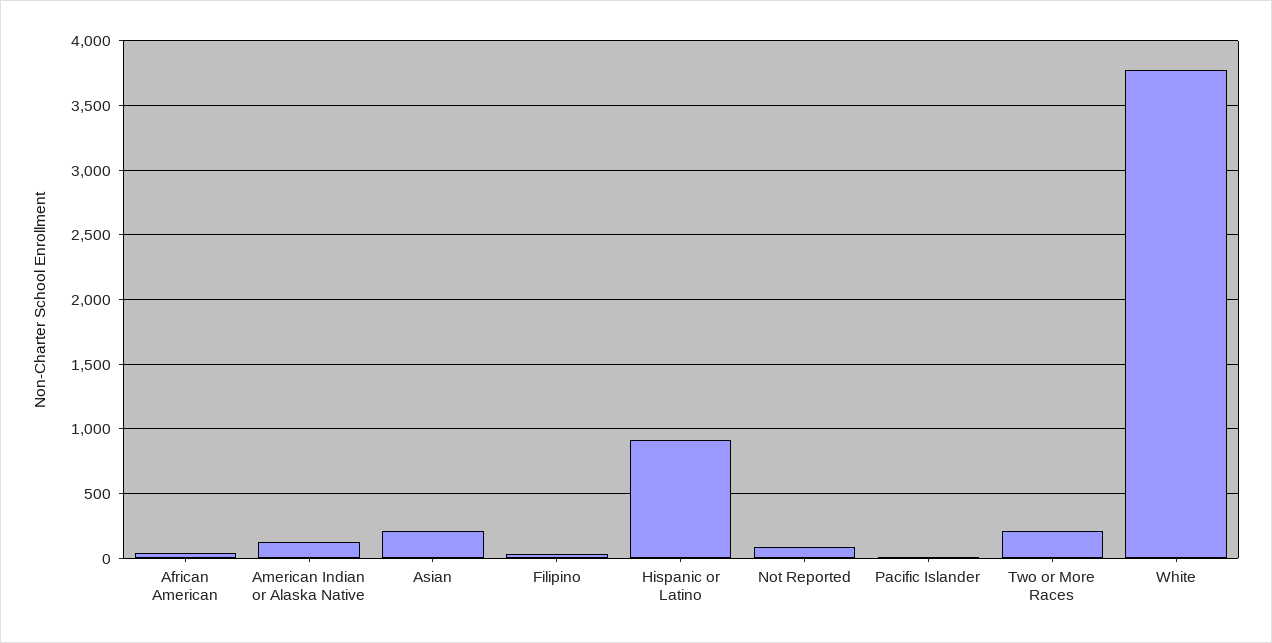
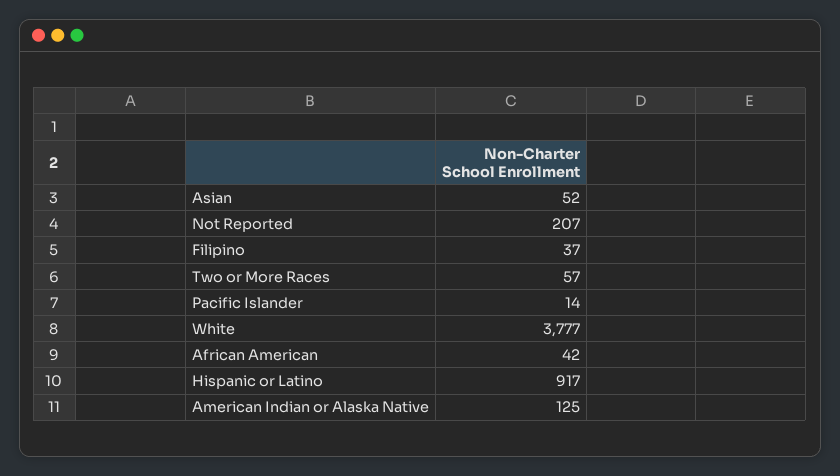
Asian: 200 -> 52
Not Reported: 100 -> 207
Two or More Races: 200 -> 57

